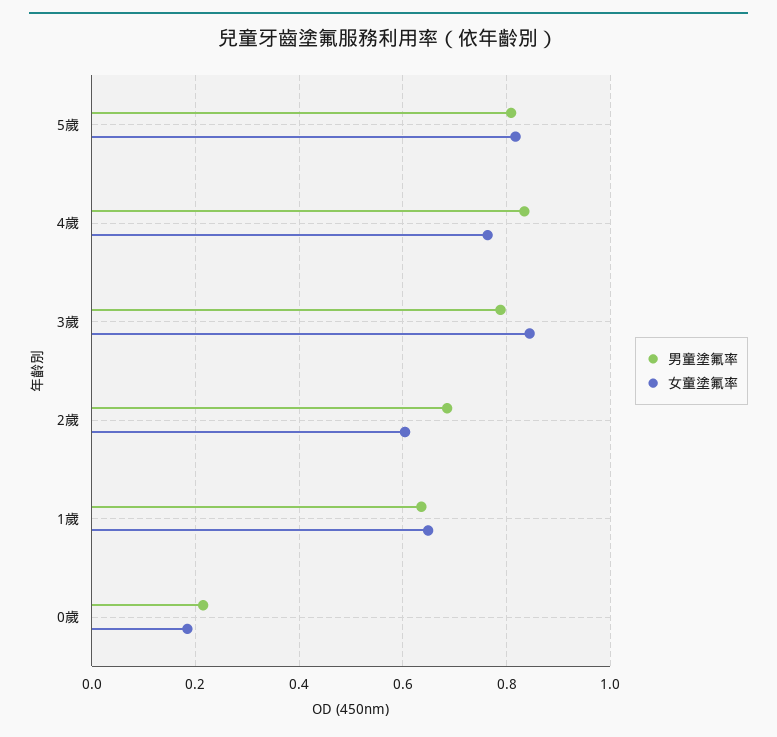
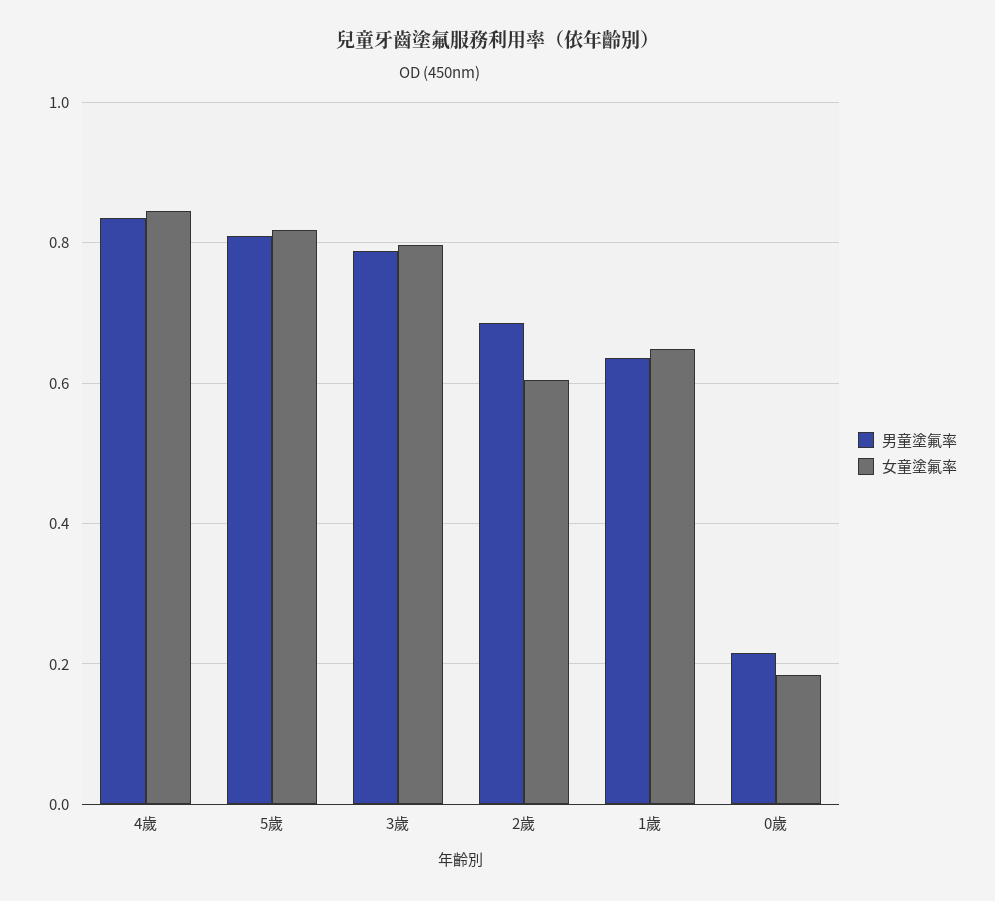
女童塗氟率, 4歲: 0.76 -> 0.84
女童塗氟率, 3歲: 0.84 -> 0.8

